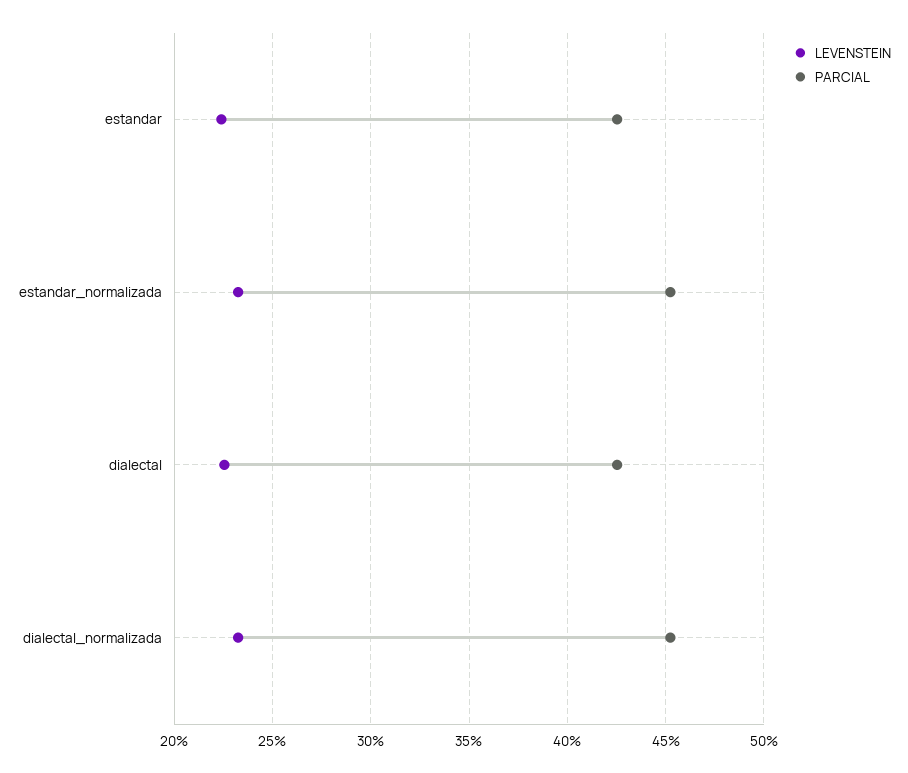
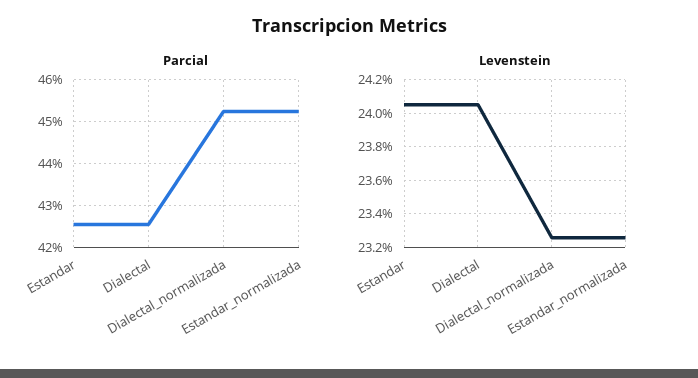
LEVENSTEIN, estandar: 22.5 -> 24.05
LEVENSTEIN, dialectal: 22.5 -> 24.05

